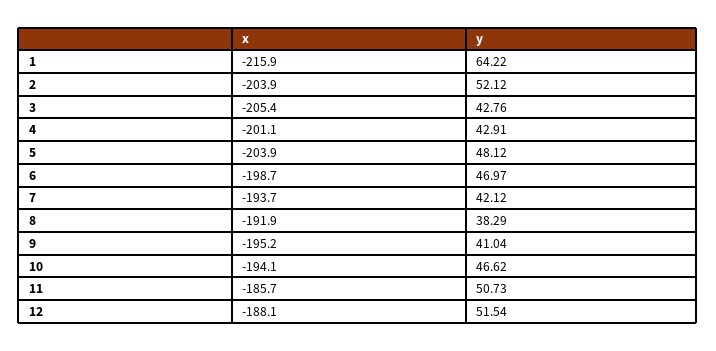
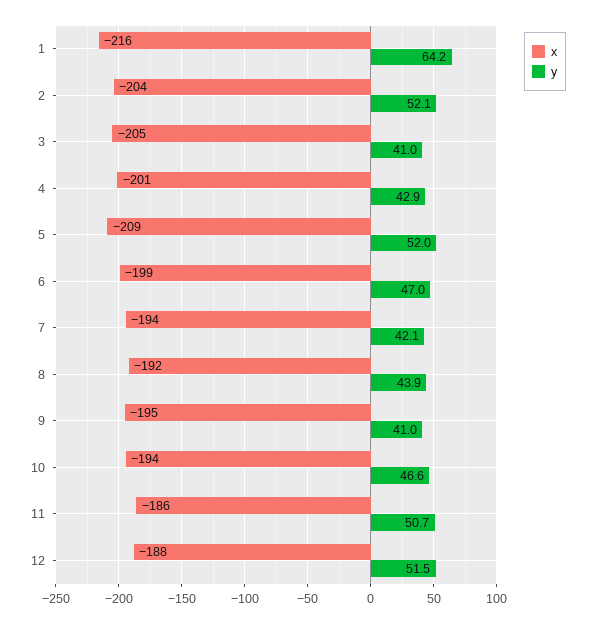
y, 3: 42.76 -> 41
x, 5: -203.9 -> -209
y, 5: 48.12 -> 52
y, 8: 38.29 -> 43.9

